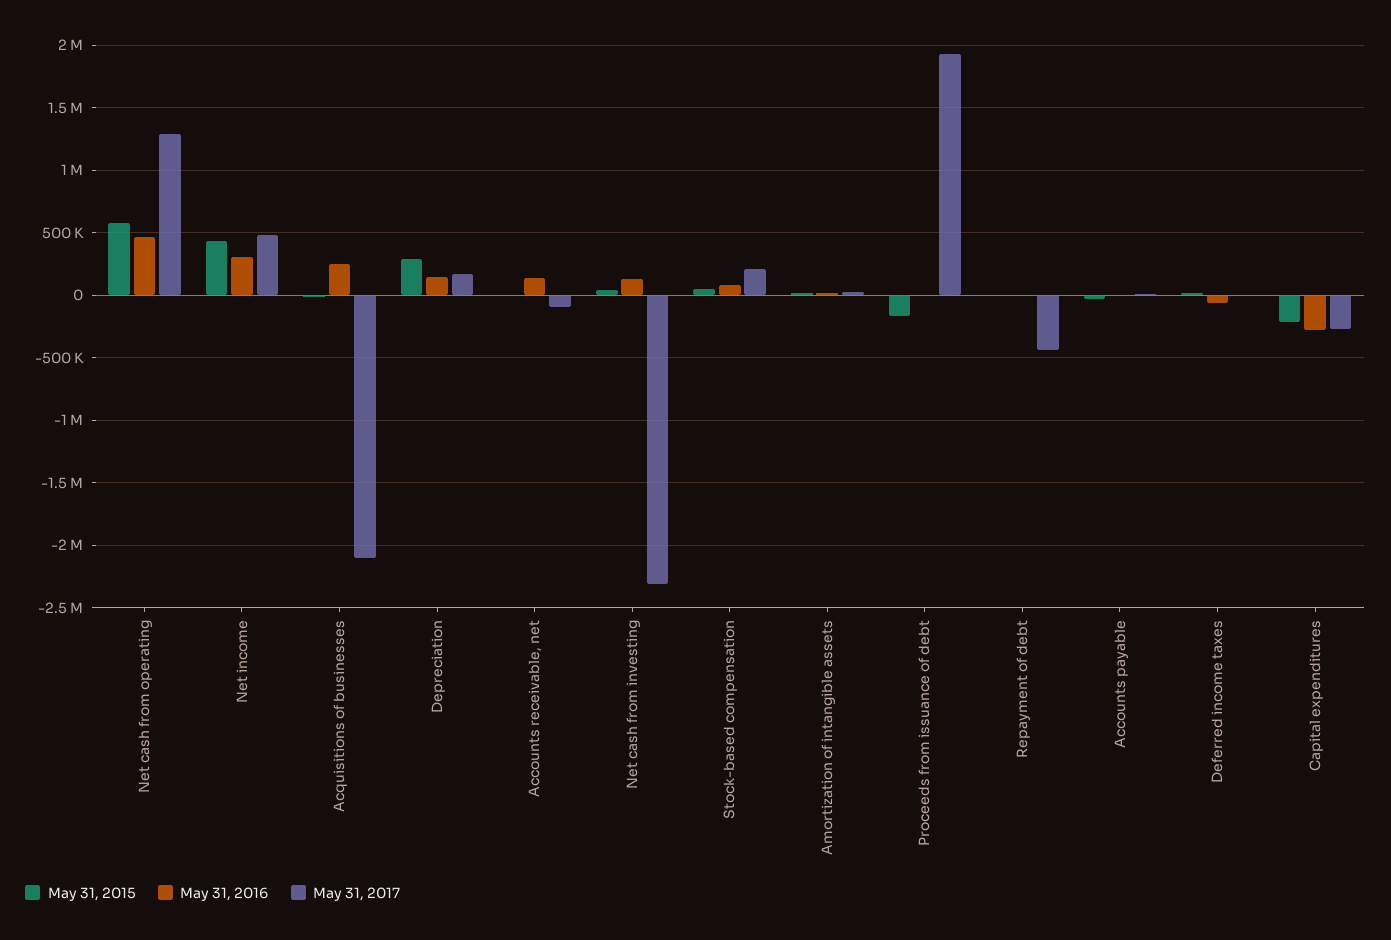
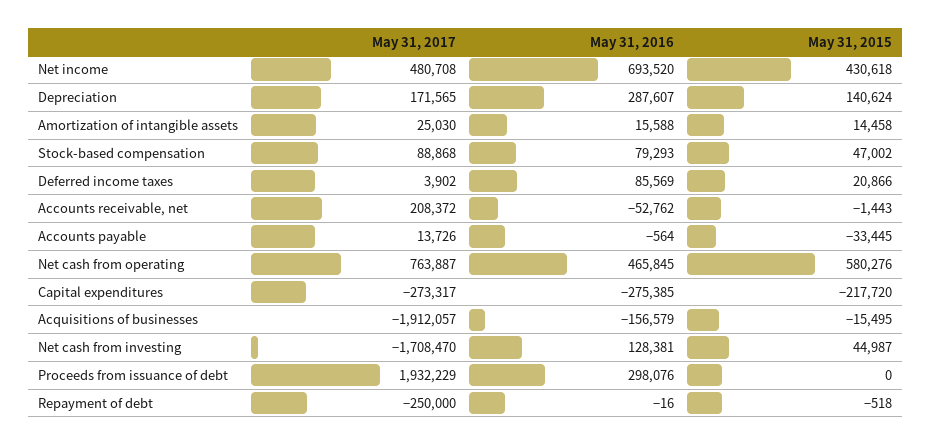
May 31, 2017, Net cash from operating: 1300000 -> 763887
May 31, 2016, Net income: 300000 -> 693520
May 31, 2016, Acquisitions of businesses: 250000 -> -156579
May 31, 2017, Acquisitions of businesses: -2100000 -> -1912057
May 31, 2015, Depreciation: 300000 -> 140624
May 31, 2016, Depreciation: 150000 -> 287607
May 31, 2016, Accounts receivable, net: 150000 -> -52762
May 31, 2017, Accounts receivable, net: -100000 -> 208372
May 31, 2017, Net cash from investing: -2300000 -> -1708470
May 31, 2017, Stock-based compensation: 200000 -> 88868
May 31, 2015, Proceeds from issuance of debt: -150000 -> 0
May 31, 2016, Proceeds from issuance of debt: 0 -> 298076
May 31, 2017, Repayment of debt: -450000 -> -250000
May 31, 2016, Deferred income taxes: -50000 -> 85569

